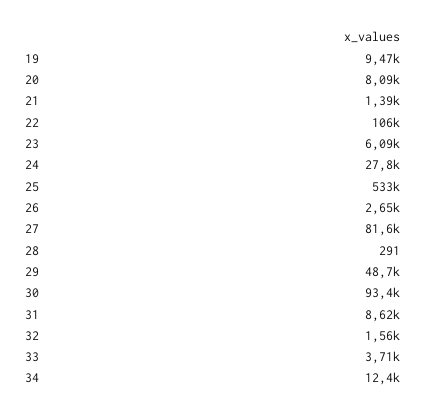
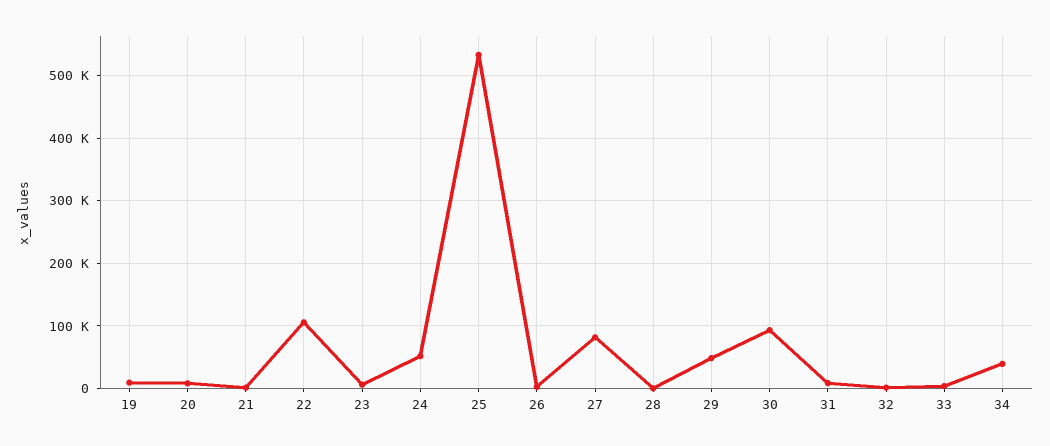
24: 27800 -> 50000
34: 12400 -> 40000

